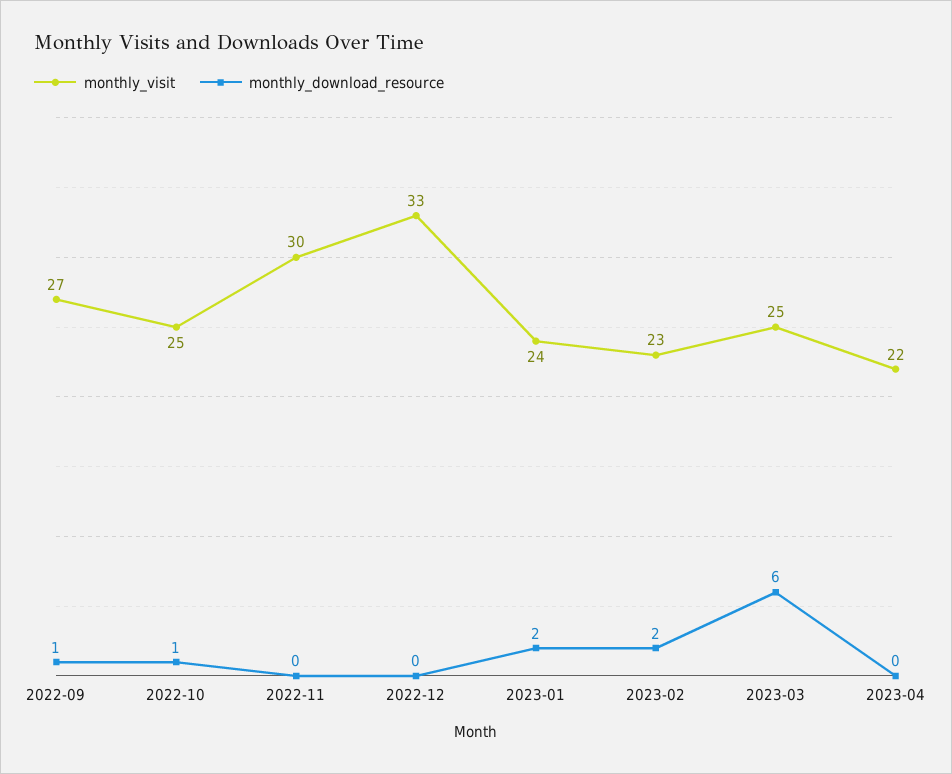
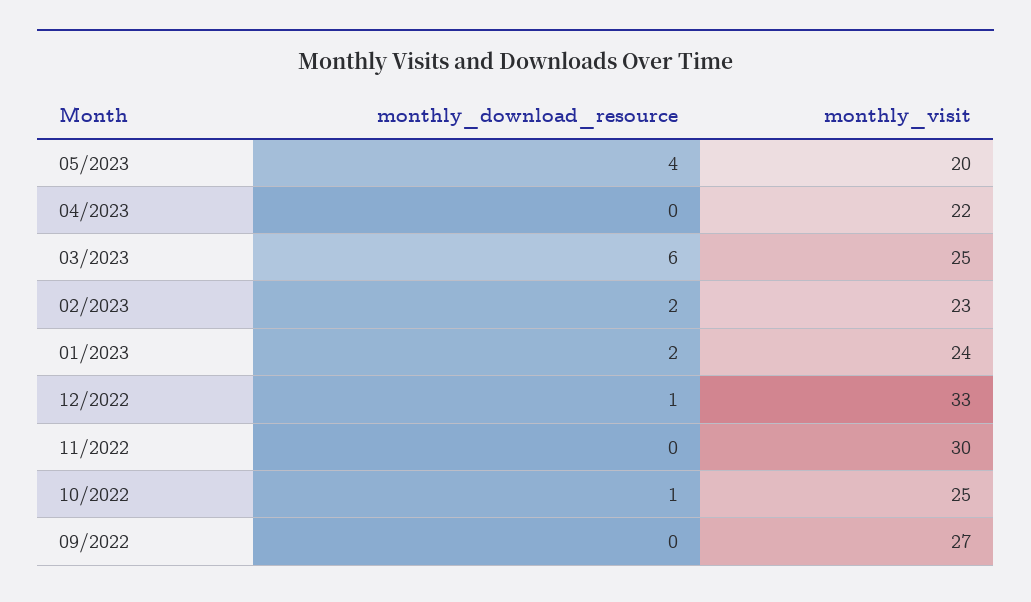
monthly_download_resource, 2022-09: 1 -> 0
monthly_download_resource, 2022-12: 0 -> 1
monthly_download_resource, 05/2023: none -> 4
monthly_visit, 05/2023: none -> 20

